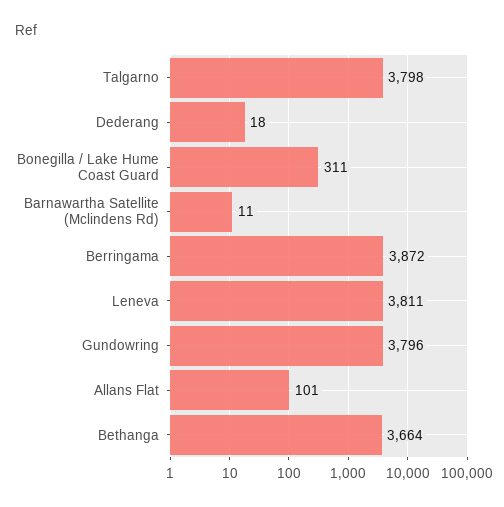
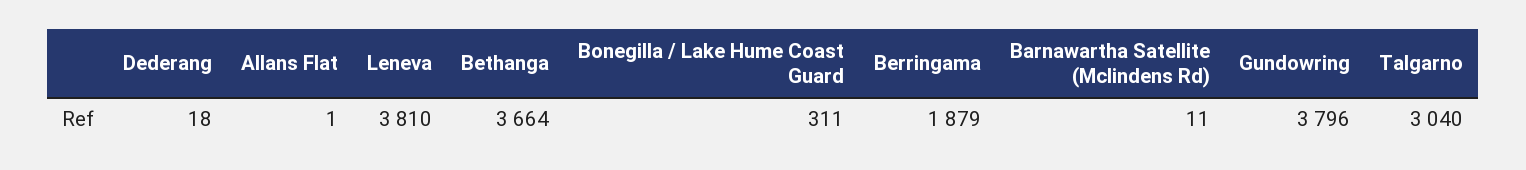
Talgarno: 3798 -> 3040
Berringama: 3872 -> 1879
Leneva: 3811 -> 3810
Allans Flat: 101 -> 1

